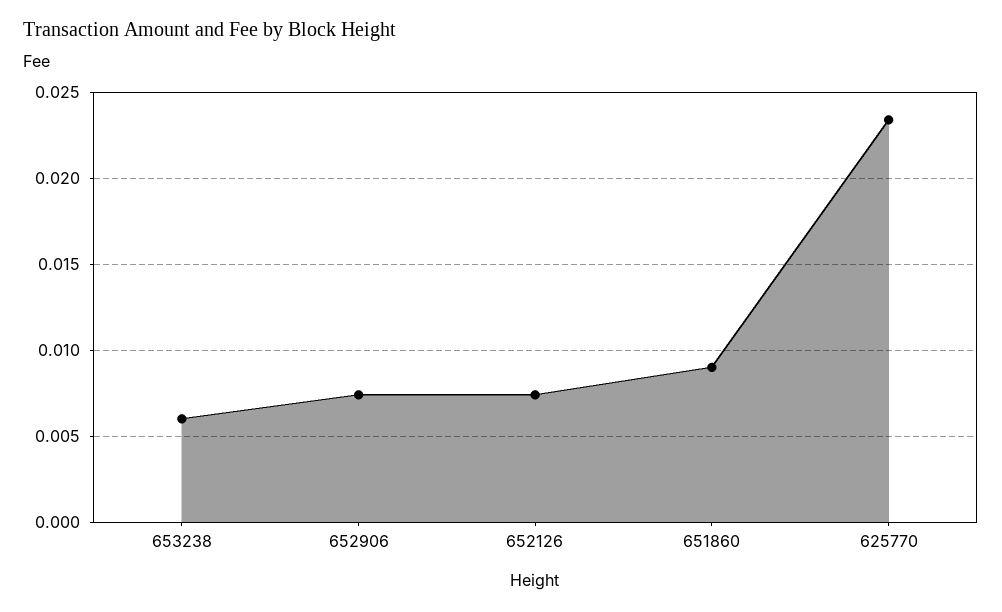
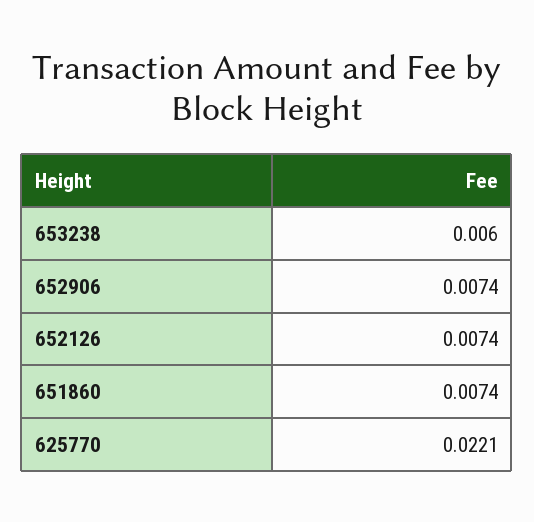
651860: 0.009 -> 0.0074
625770: 0.0235 -> 0.0221

